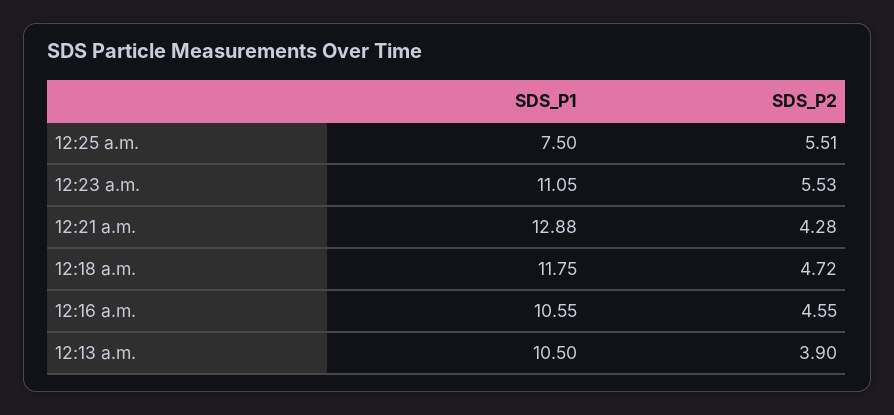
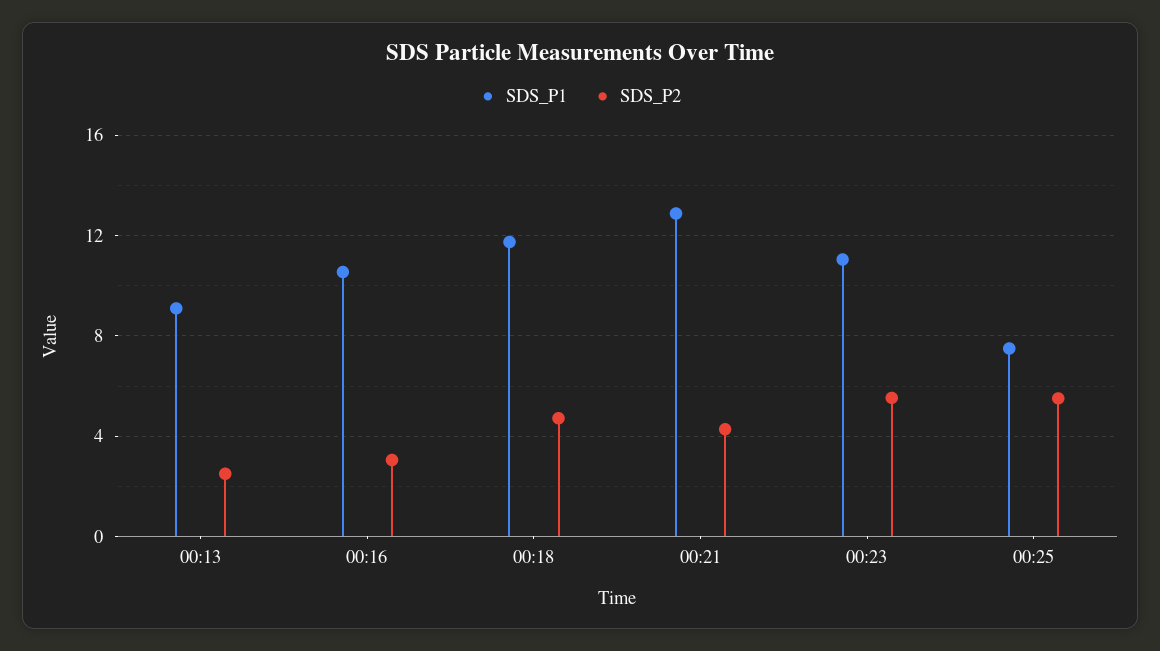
SDS_P2, 12:16 a.m.: 4.55 -> 3
SDS_P1, 12:13 a.m.: 10.5 -> 9
SDS_P2, 12:13 a.m.: 3.9 -> 2.5

